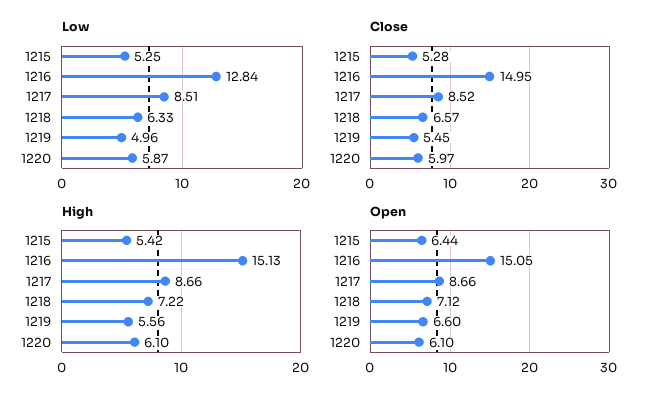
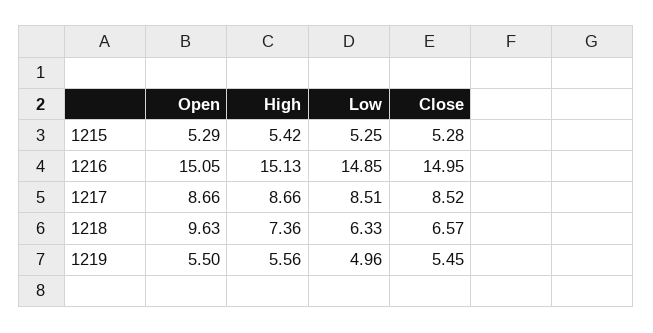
Low, 1216: 12.84 -> 14.85
Low, 1220: 5.87 -> none
Close, 1220: 5.97 -> none
High, 1218: 7.22 -> 7.36
High, 1220: 6.1 -> none
Open, 1215: 6.44 -> 5.29
Open, 1218: 7.12 -> 9.63
Open, 1219: 6.6 -> 5.5
Open, 1220: 6.1 -> none

